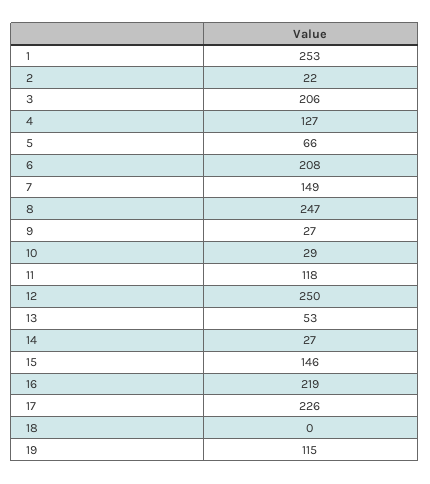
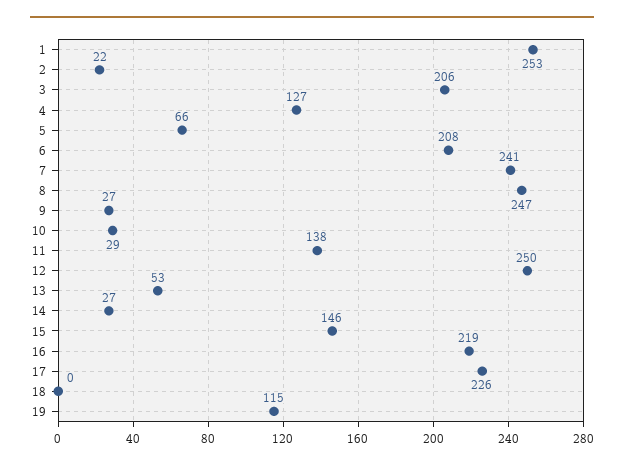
7: 149 -> 241
11: 118 -> 138

